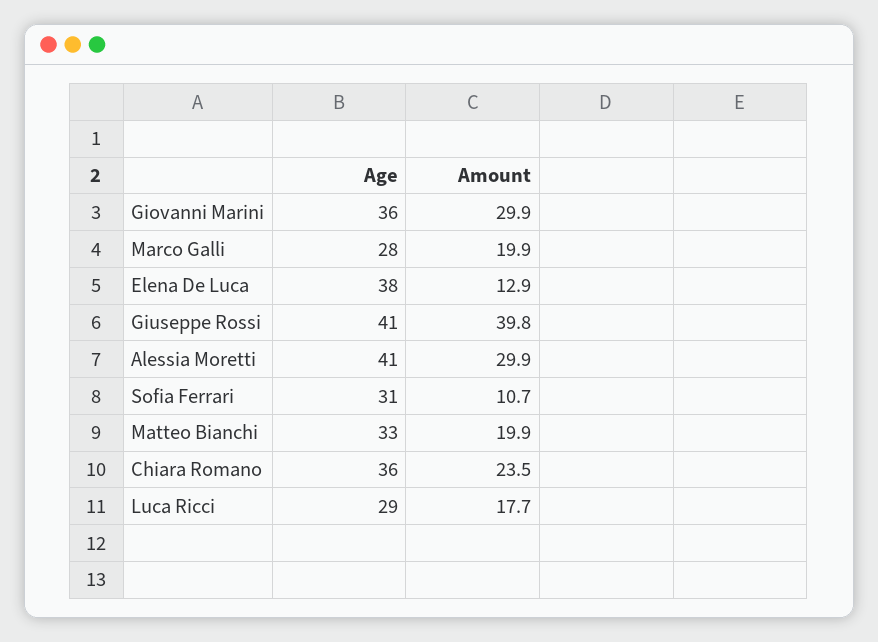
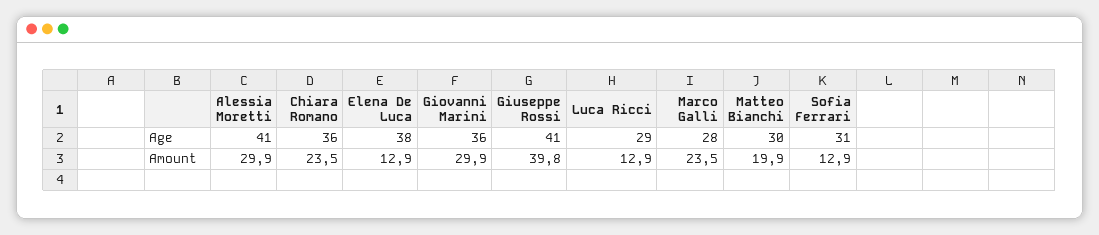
Amount, Marco Galli: 19.9 -> 23.5
Amount, Sofia Ferrari: 10.7 -> 12.9
Age, Matteo Bianchi: 33 -> 30
Amount, Luca Ricci: 17.7 -> 12.9

